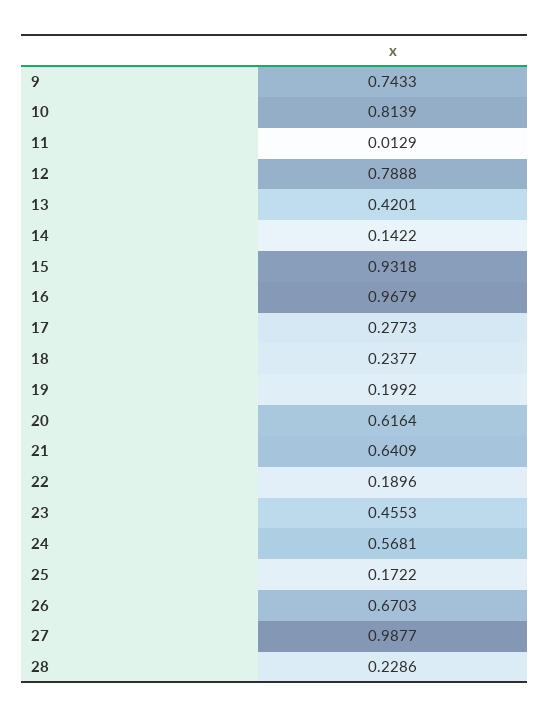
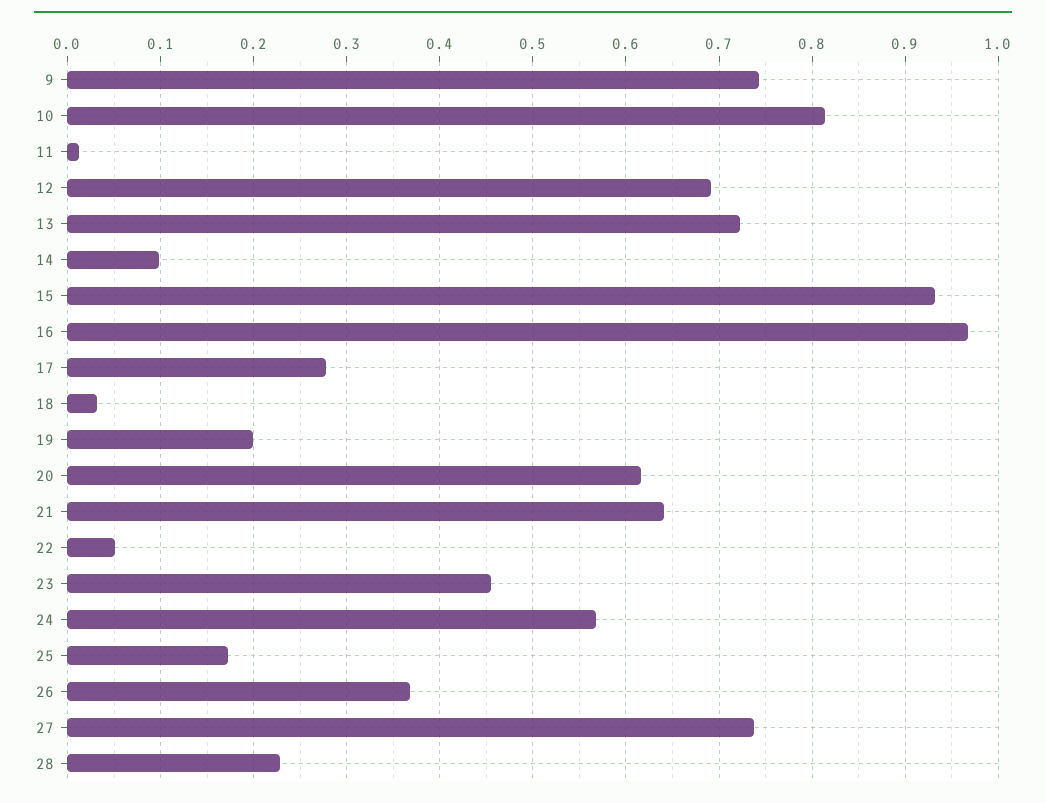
12: 0.7888 -> 0.69
13: 0.4201 -> 0.72
14: 0.1422 -> 0.1
18: 0.2377 -> 0.03
22: 0.1896 -> 0.05
26: 0.6703 -> 0.37
27: 0.9877 -> 0.74

